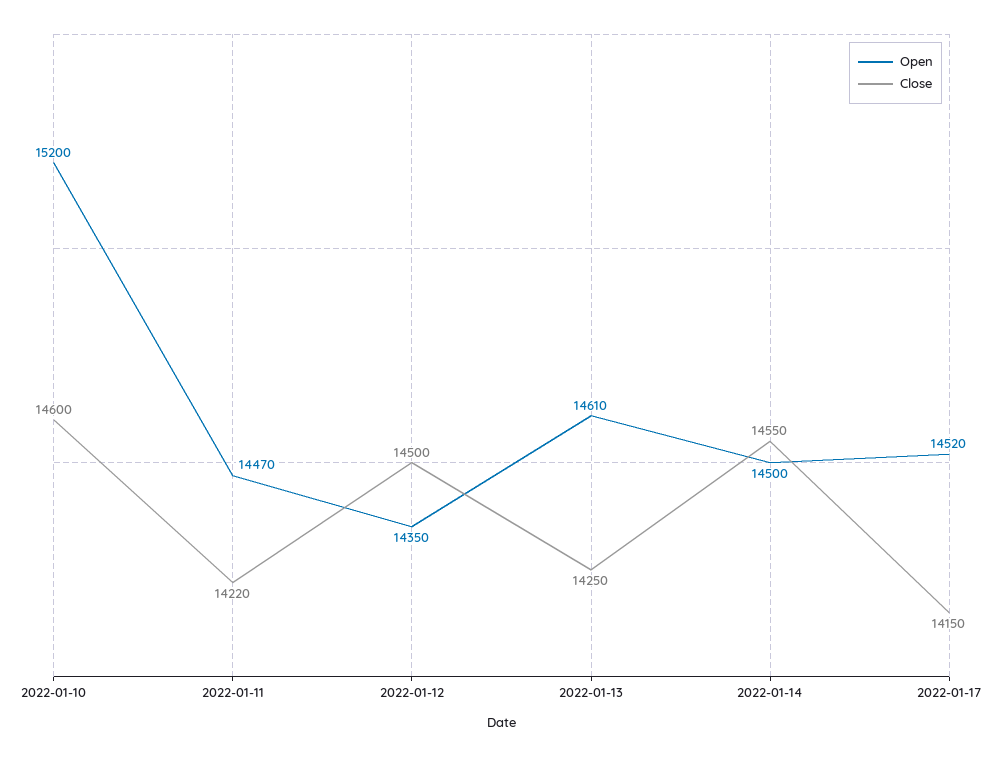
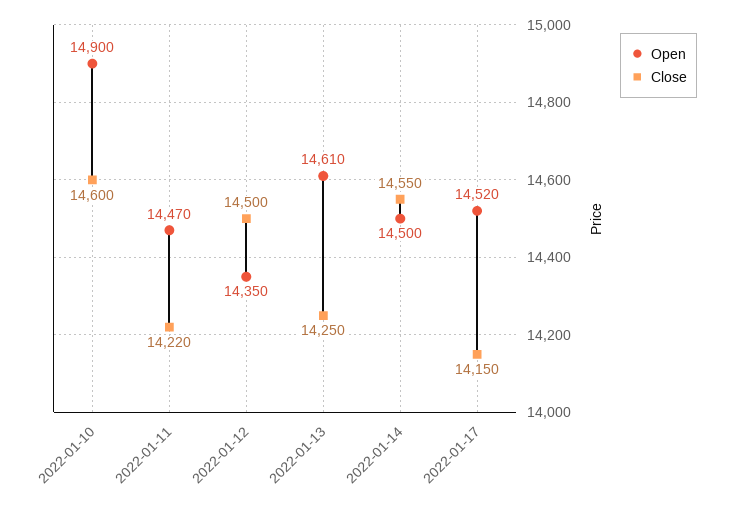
Open, 2022-01-10: 15200 -> 14900

